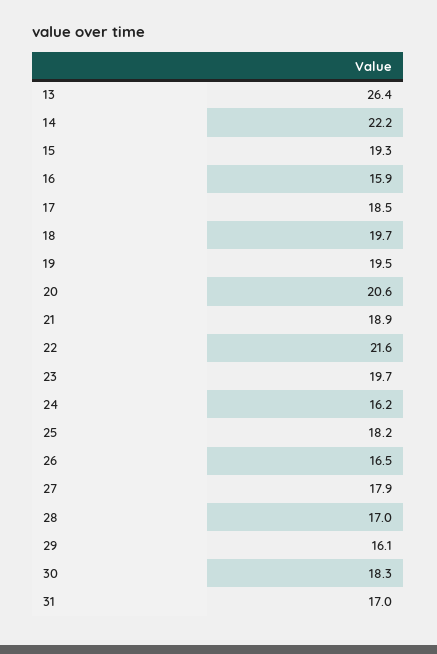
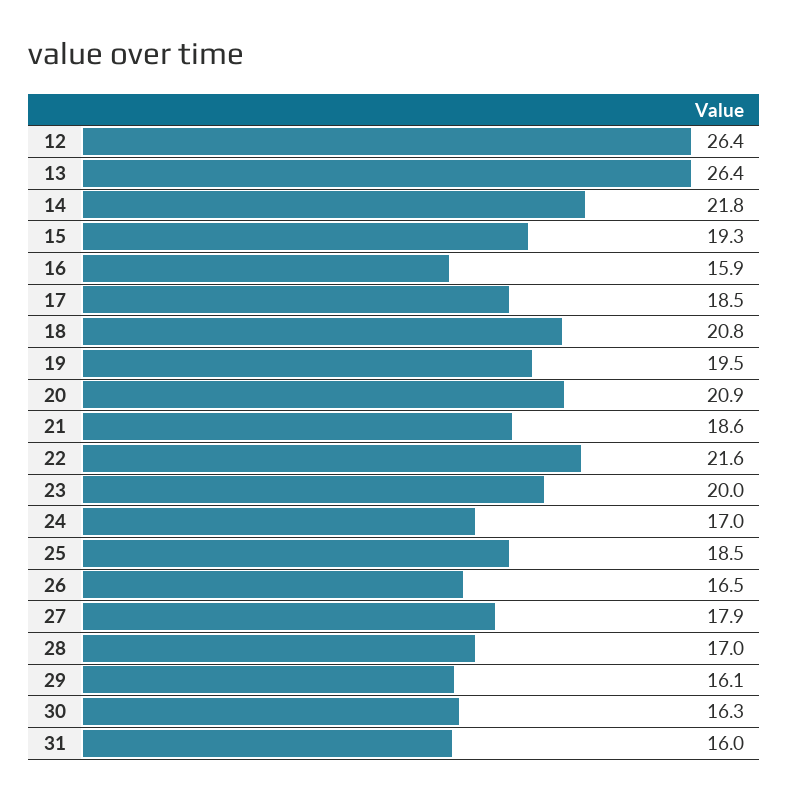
14: 22.2 -> 21.8
18: 19.7 -> 20.8
20: 20.6 -> 20.9
21: 18.9 -> 18.6
23: 19.7 -> 20
24: 16.2 -> 17
25: 18.2 -> 18.5
30: 18.3 -> 16.3
31: 17 -> 16
12: none -> 26.4

